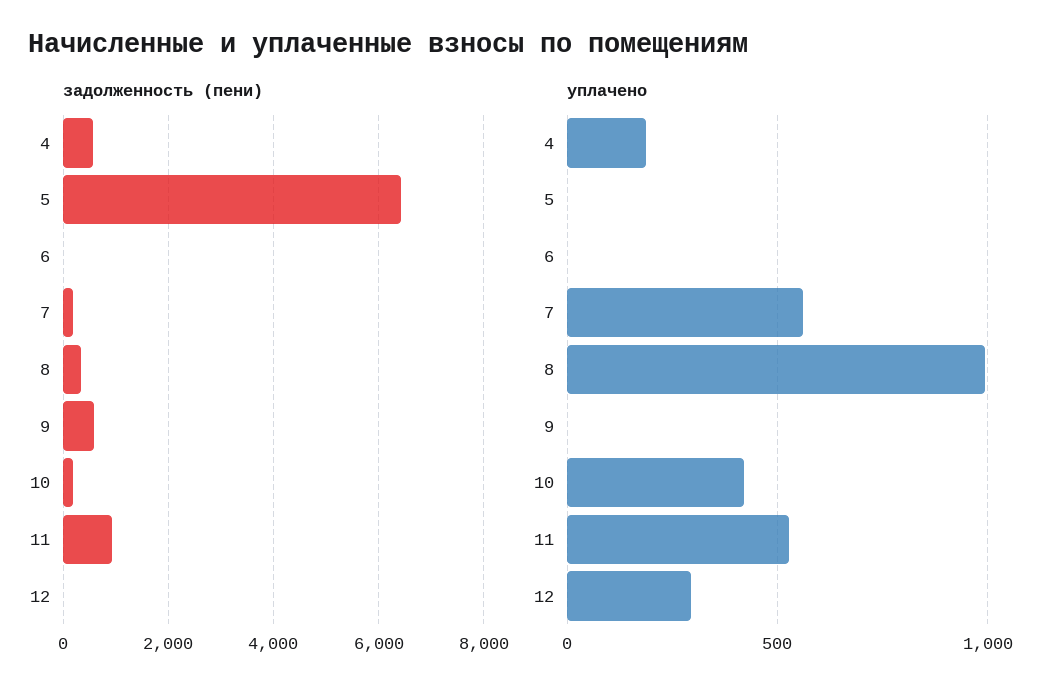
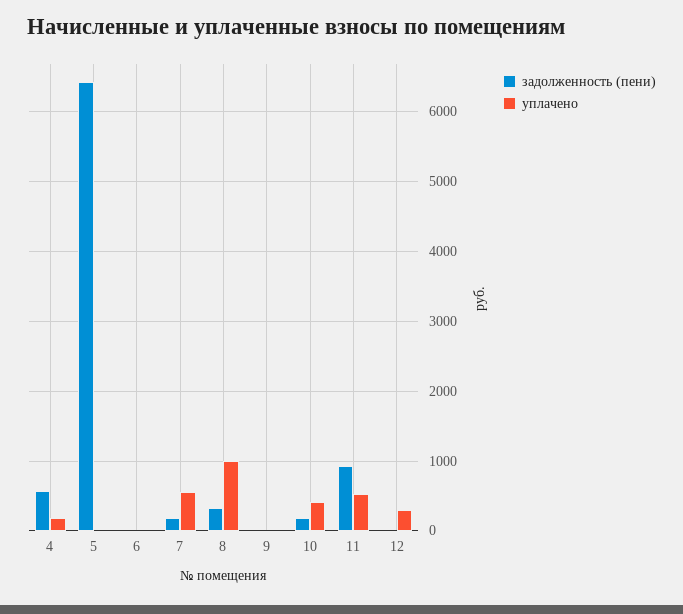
задолженность (пени), 9: 600 -> 0

